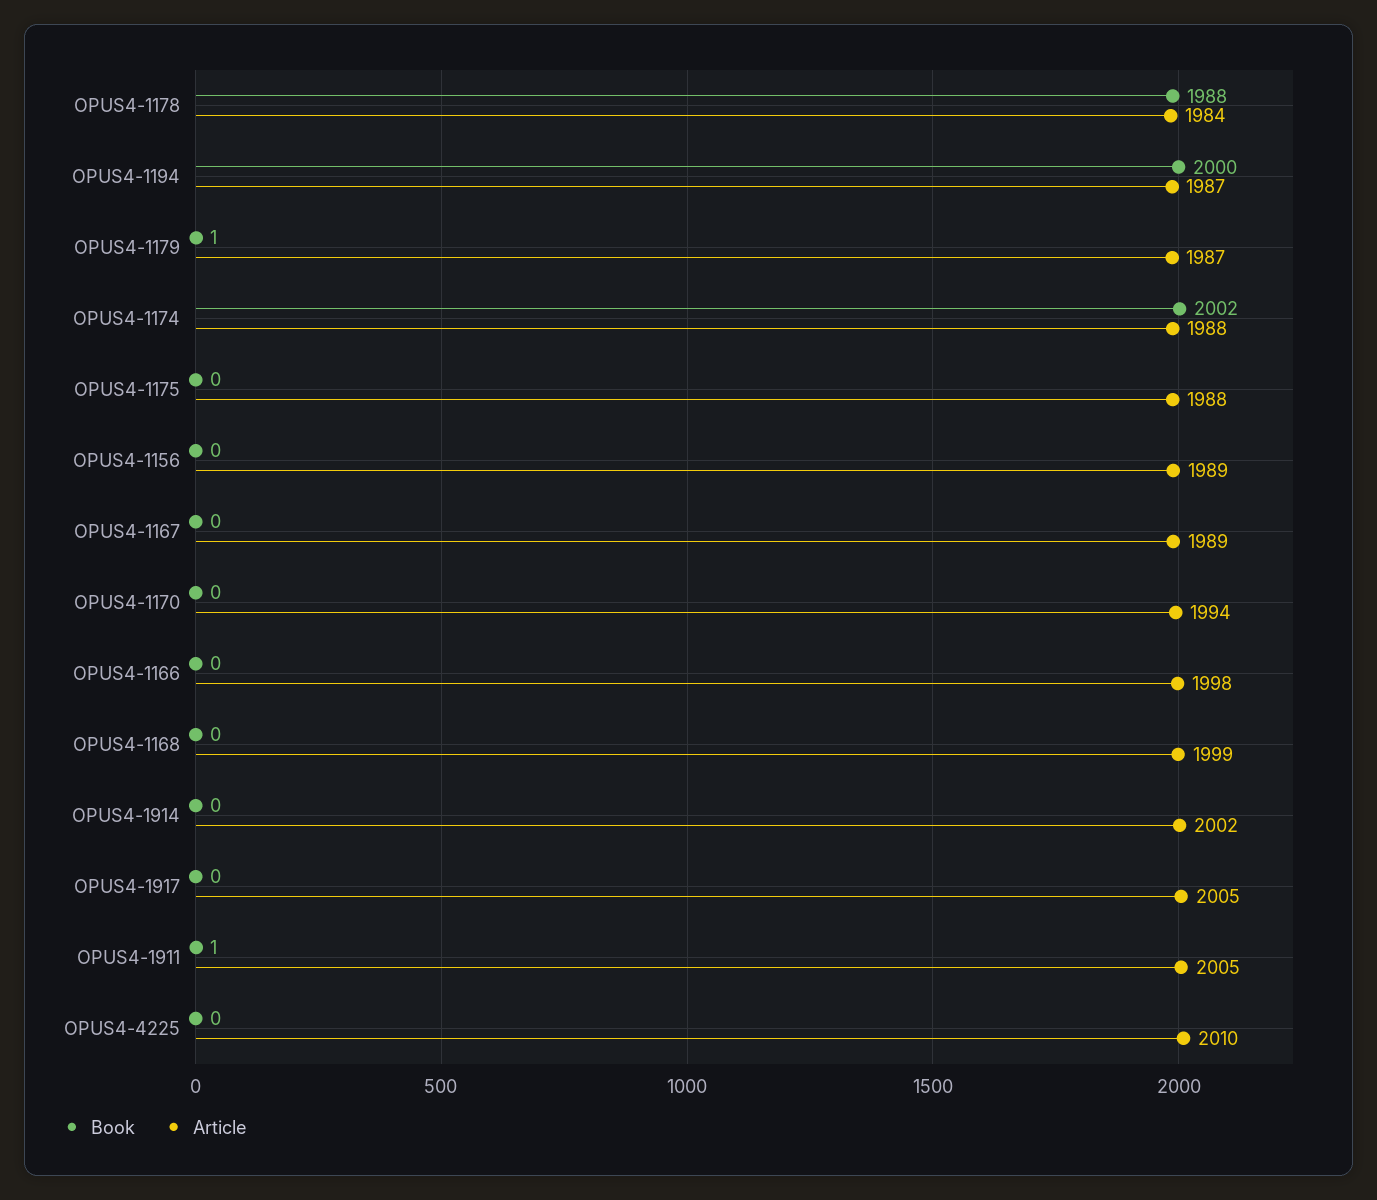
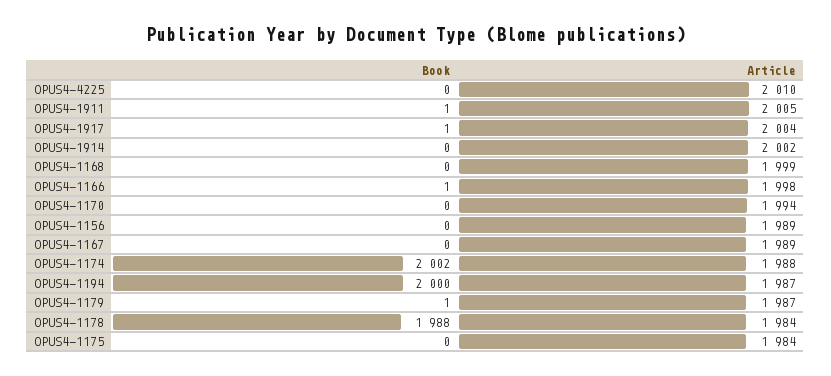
Article, OPUS4-1175: 1988 -> 1984
Book, OPUS4-1166: 0 -> 1
Book, OPUS4-1917: 0 -> 1
Article, OPUS4-1917: 2005 -> 2004

